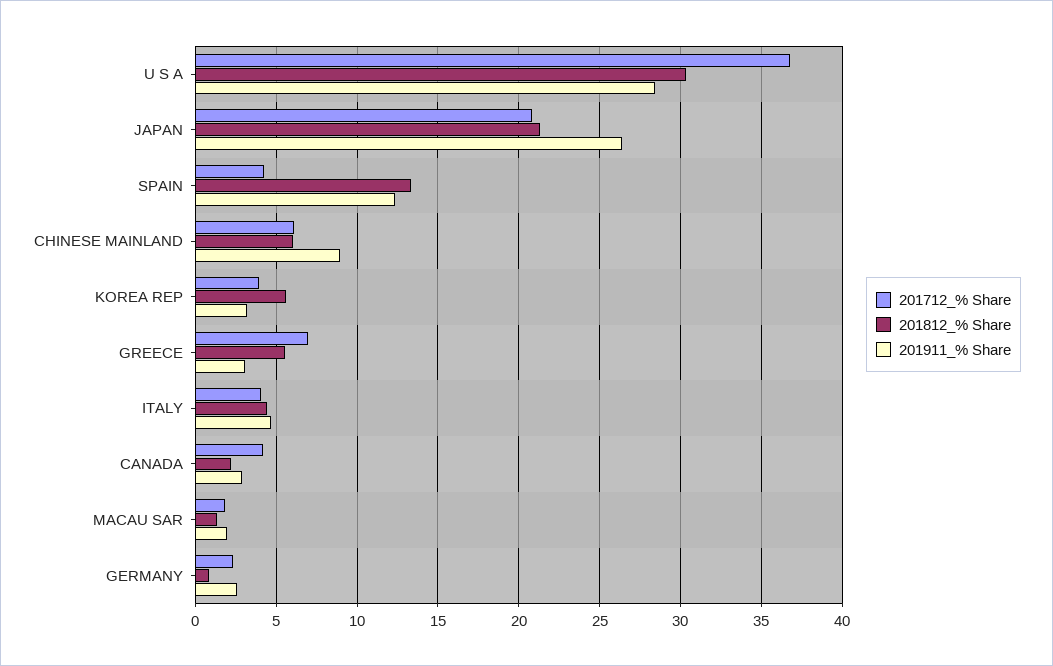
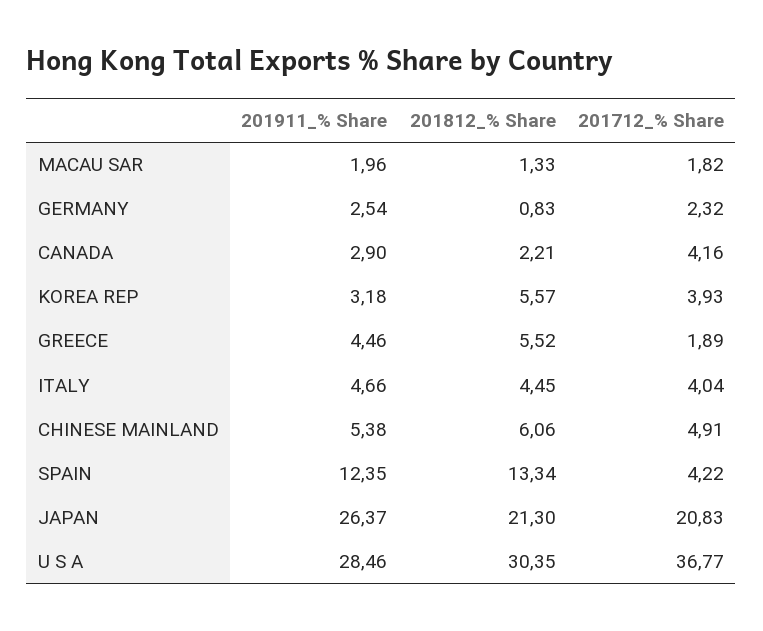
201712_% Share, CHINESE MAINLAND: 6 -> 4.91
201911_% Share, CHINESE MAINLAND: 9 -> 5.38
201712_% Share, GREECE: 7 -> 1.89
201911_% Share, GREECE: 3 -> 4.46

